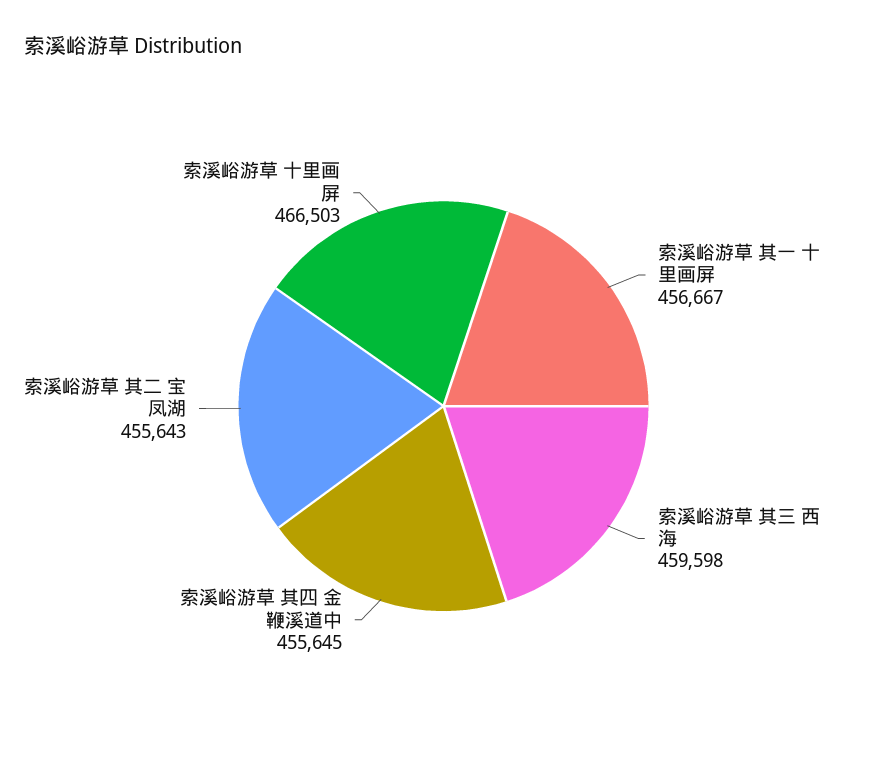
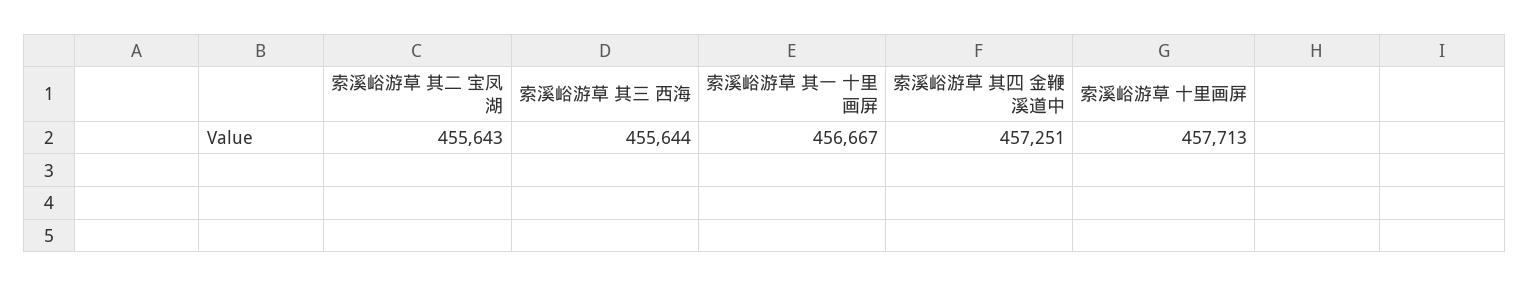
索溪峪游草 其三 西海: 459598 -> 455644
索溪峪游草 其四 金鞭溪道中: 455645 -> 457251
索溪峪游草 十里画屏: 466503 -> 457713

